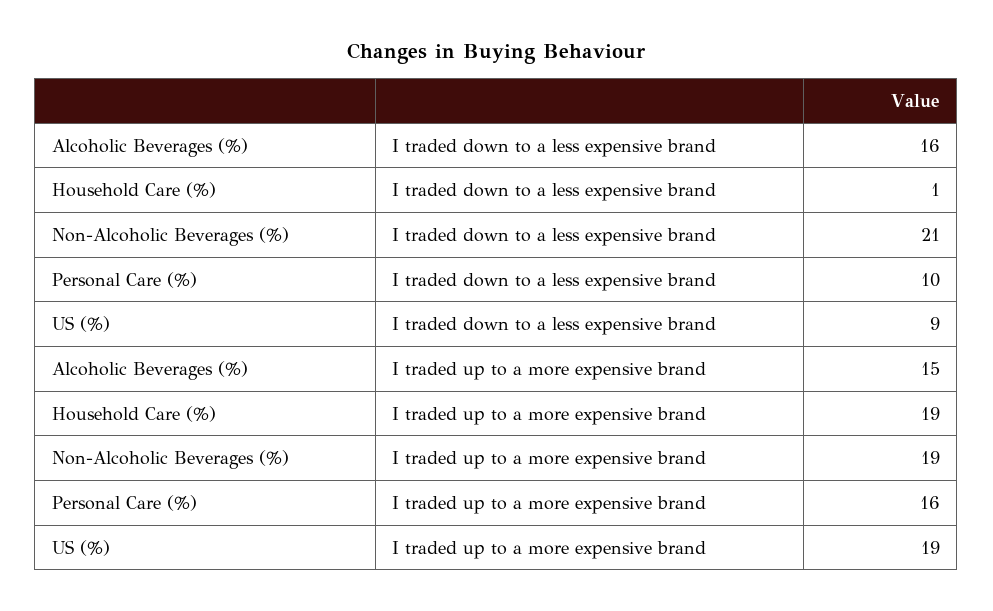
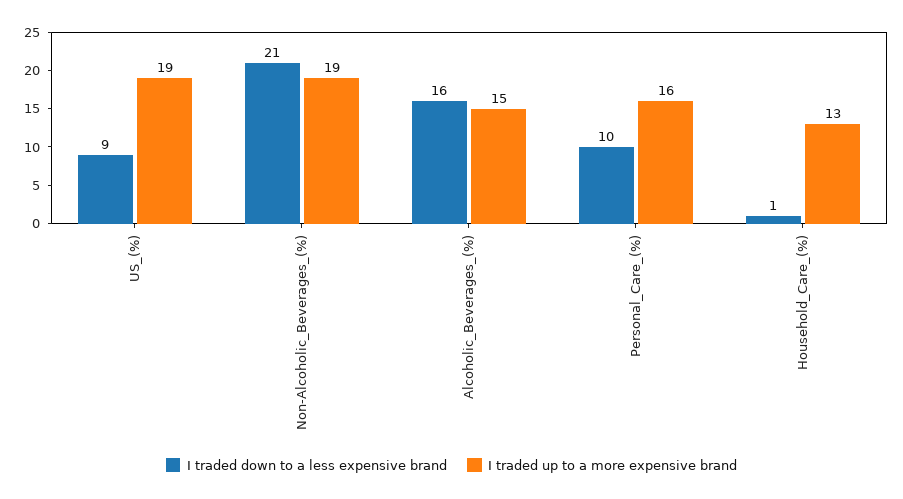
I traded up to a more expensive brand, Household Care (%): 19 -> 13

